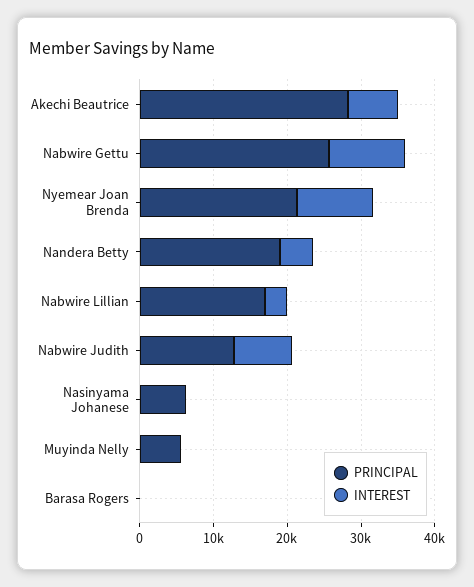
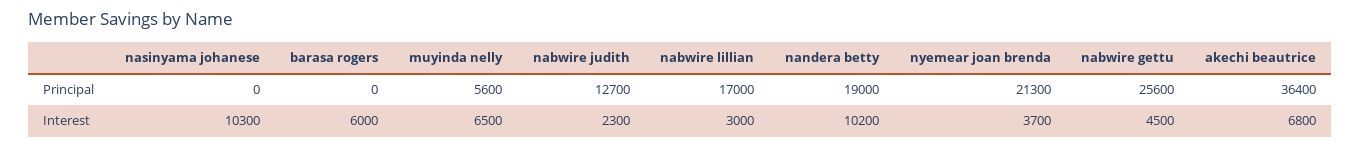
PRINCIPAL, Akechi Beautrice: 28000 -> 36400
INTEREST, Nabwire Gettu: 10000 -> 4500
INTEREST, Nyemear Joan Brenda: 10000 -> 3700
INTEREST, Nandera Betty: 4000 -> 10200
INTEREST, Nabwire Judith: 8000 -> 2300
PRINCIPAL, Nasinyama Johanese: 6000 -> 0
INTEREST, Nasinyama Johanese: 0 -> 10300
INTEREST, Muyinda Nelly: 0 -> 6500
INTEREST, Barasa Rogers: 0 -> 6000

